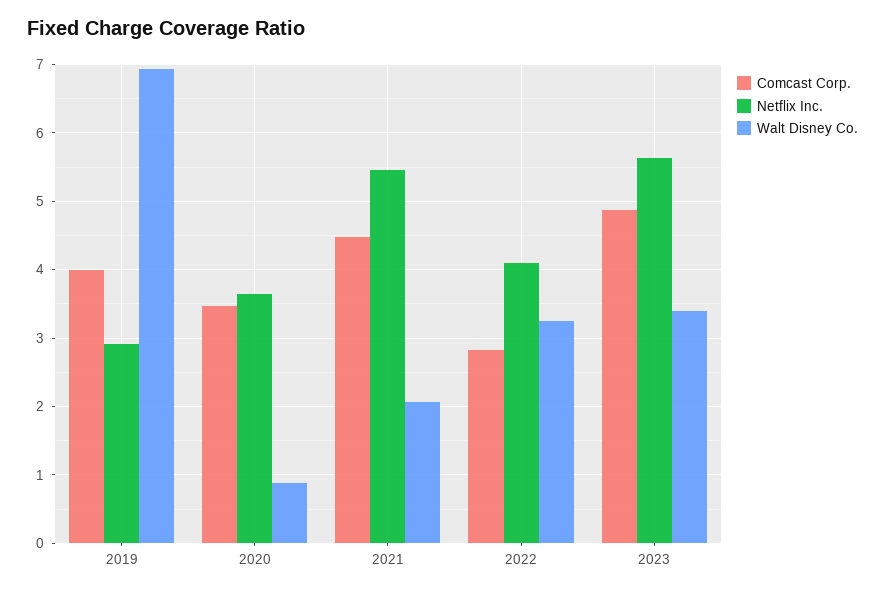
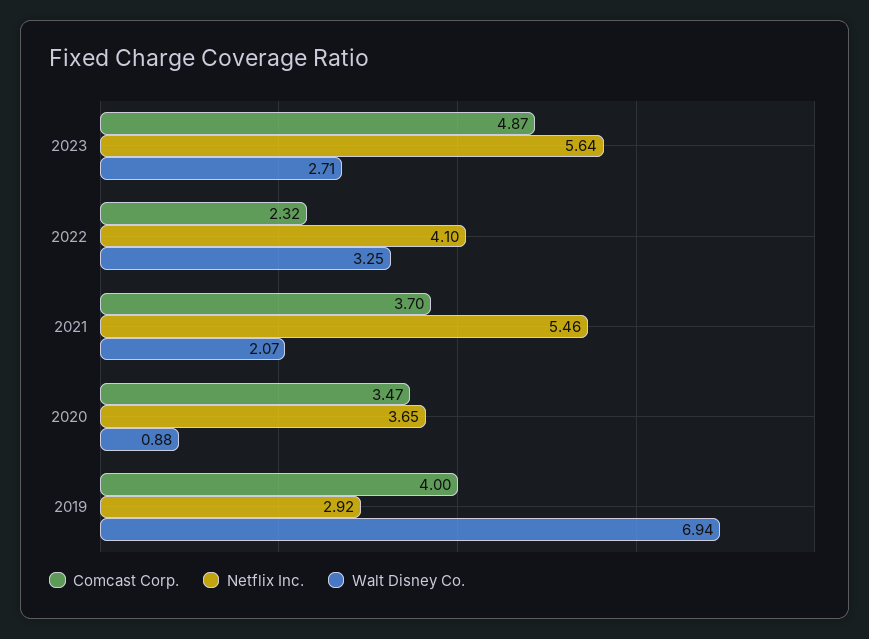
Comcast Corp., 2021: 4.5 -> 3.7
Comcast Corp., 2022: 2.8 -> 2.32
Walt Disney Co., 2023: 3.4 -> 2.71

